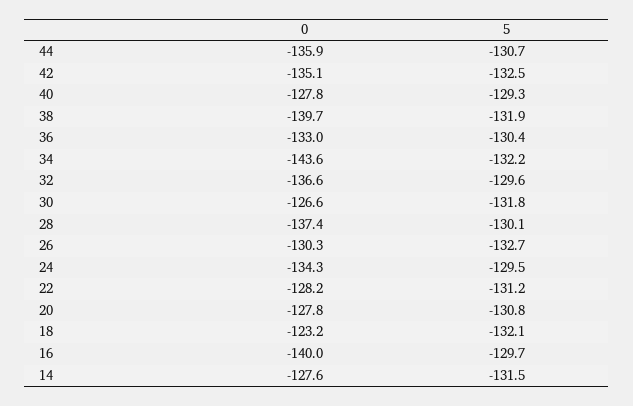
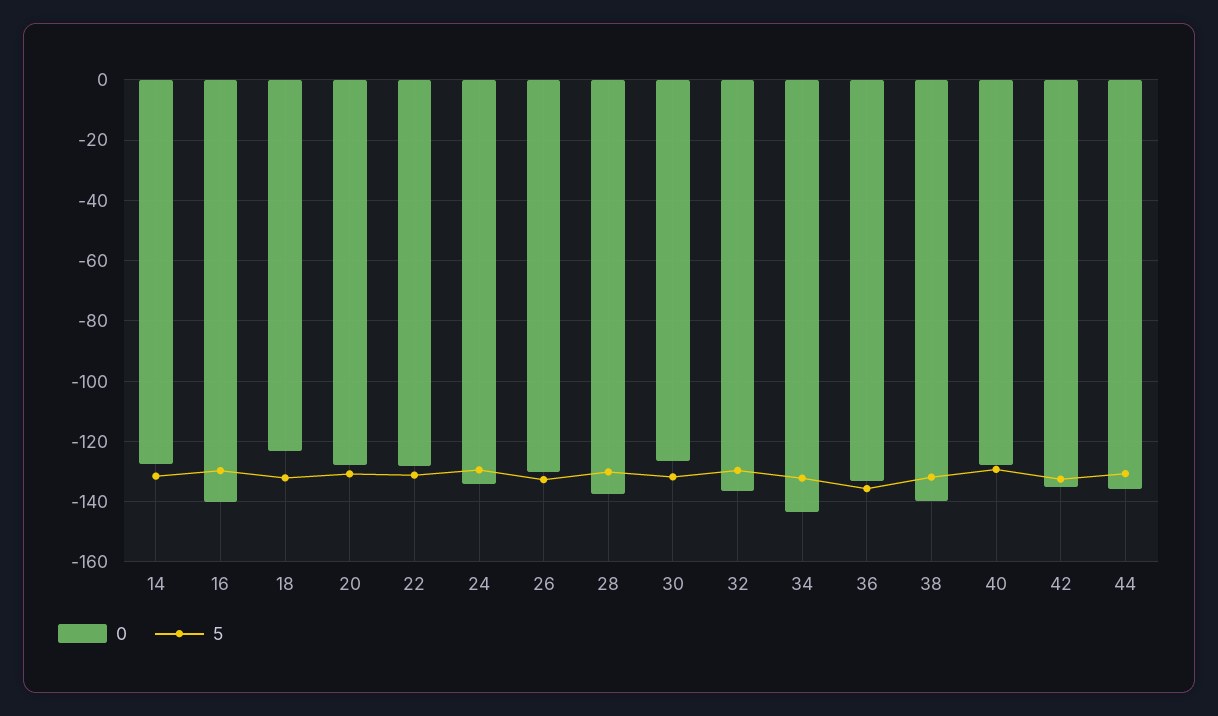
5, 36: -130.4 -> -136

